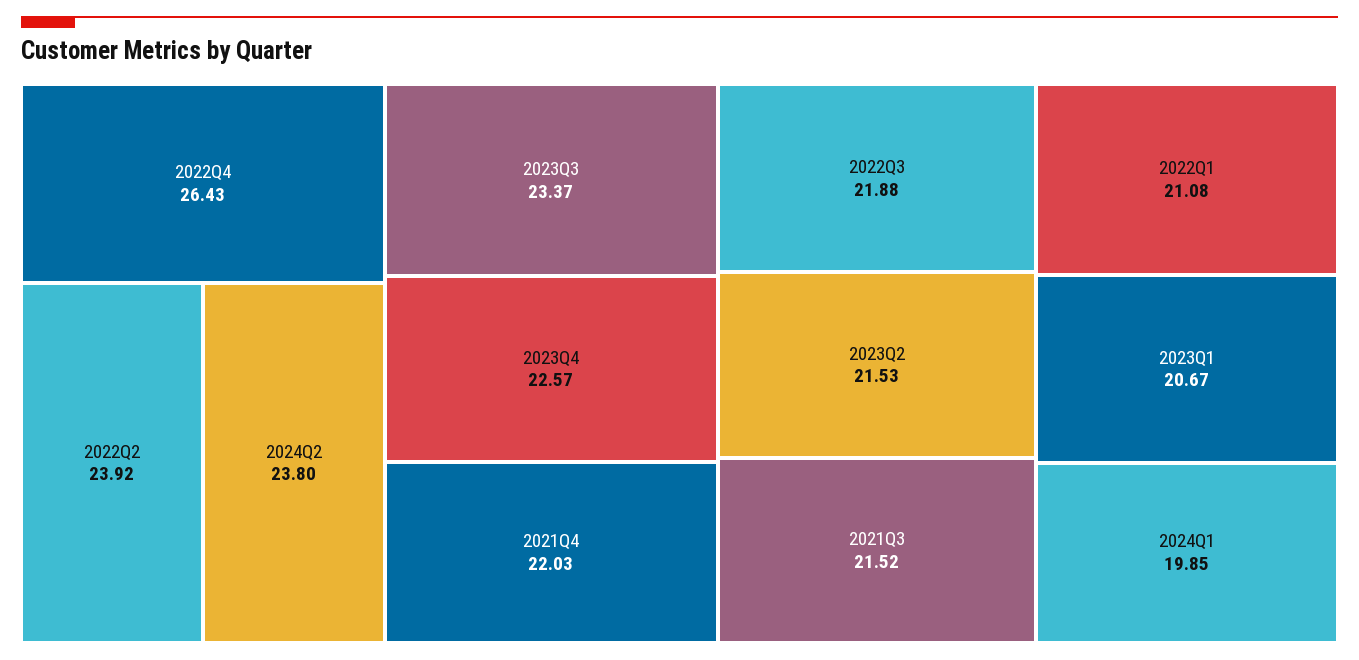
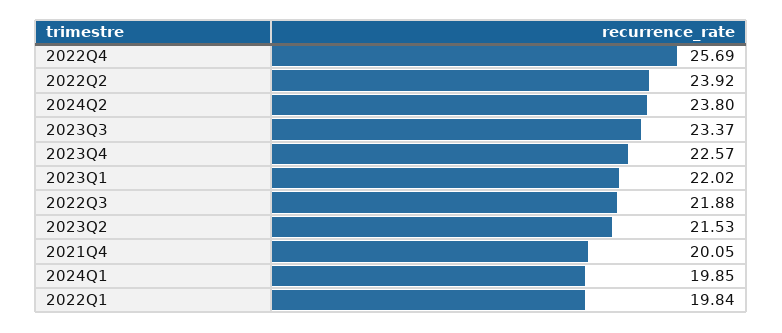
2022Q4: 26.43 -> 25.69
2021Q4: 22.03 -> 20.05
2021Q3: 21.52 -> none
2022Q1: 21.08 -> 19.84
2023Q1: 20.67 -> 22.02

